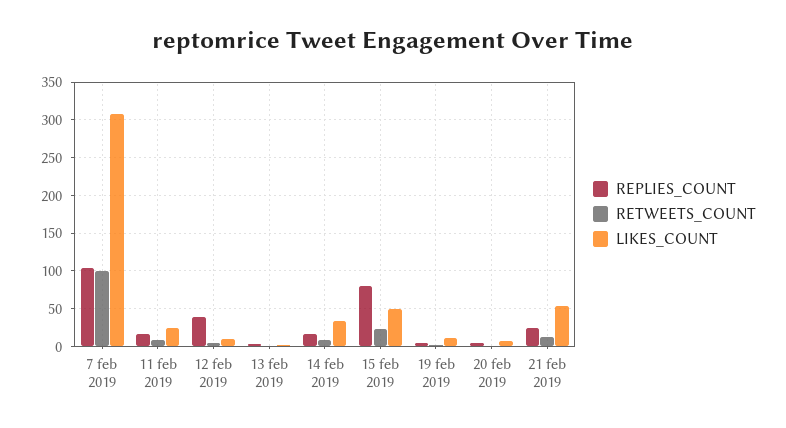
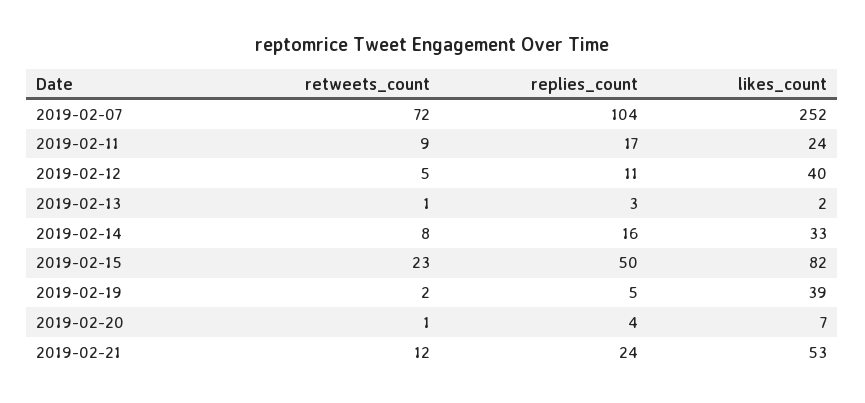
RETWEETS_COUNT, 7 feb 2019: 100 -> 72
LIKES_COUNT, 7 feb 2019: 310 -> 252
REPLIES_COUNT, 12 feb 2019: 40 -> 11
LIKES_COUNT, 12 feb 2019: 10 -> 40
REPLIES_COUNT, 15 feb 2019: 80 -> 50
LIKES_COUNT, 15 feb 2019: 50 -> 82
LIKES_COUNT, 19 feb 2019: 10 -> 39

